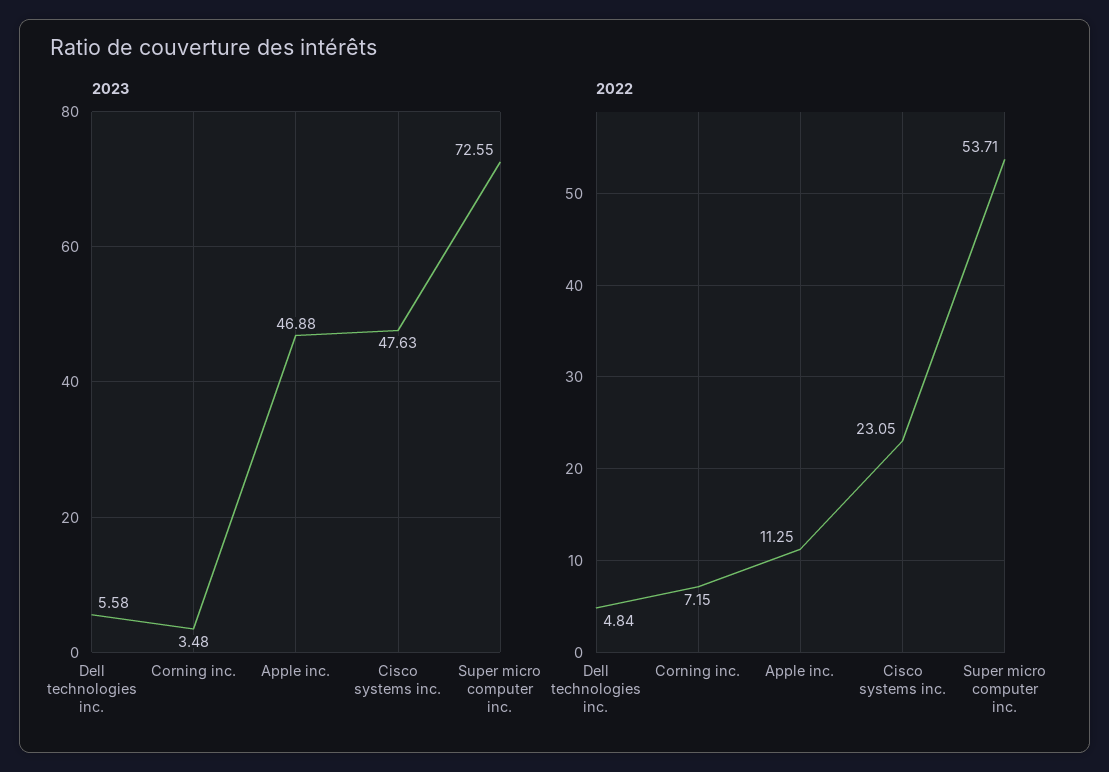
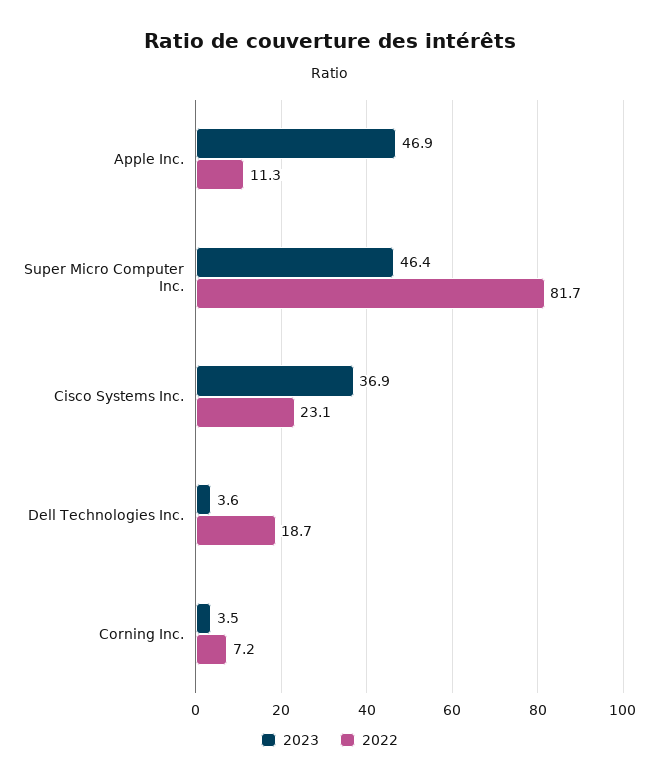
2023, Dell technologies inc.: 5.58 -> 3.6
2023, Cisco systems inc.: 47.63 -> 36.9
2023, Super micro computer inc.: 72.55 -> 46.4
2022, Dell technologies inc.: 4.84 -> 18.7
2022, Super micro computer inc.: 53.71 -> 81.7

